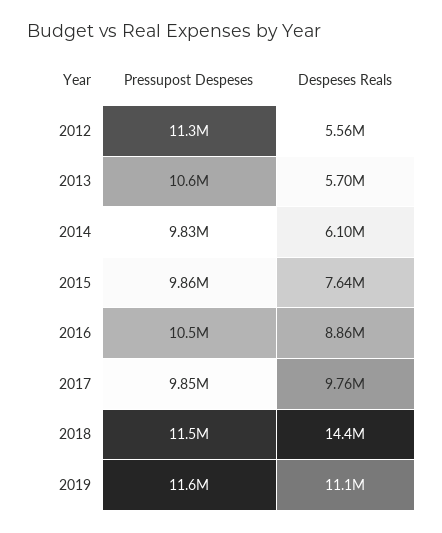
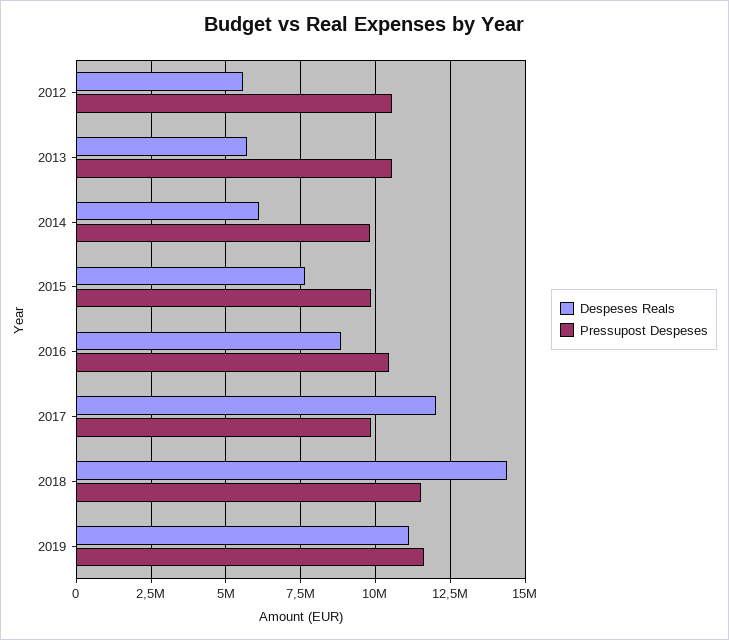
Pressupost Despeses, 2012: 11300000 -> 10500000
Despeses Reals, 2017: 9760000 -> 12000000

